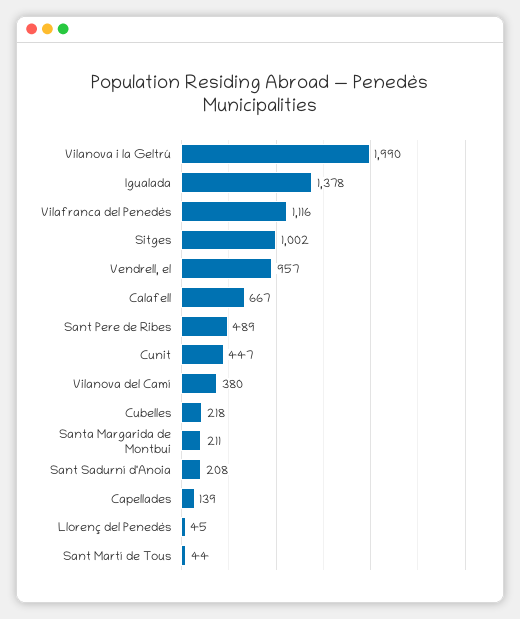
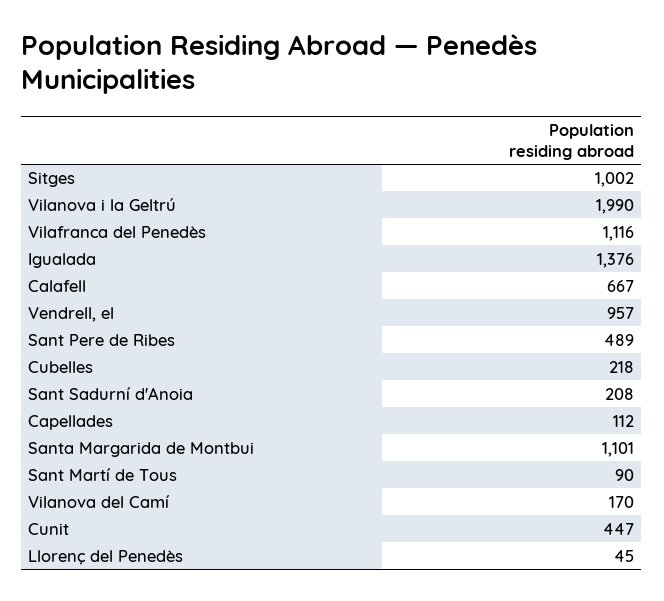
Igualada: 1378 -> 1376
Vilanova del Camí: 380 -> 170
Santa Margarida de Montbui: 211 -> 1101
Capellades: 139 -> 112
Sant Martí de Tous: 44 -> 90

